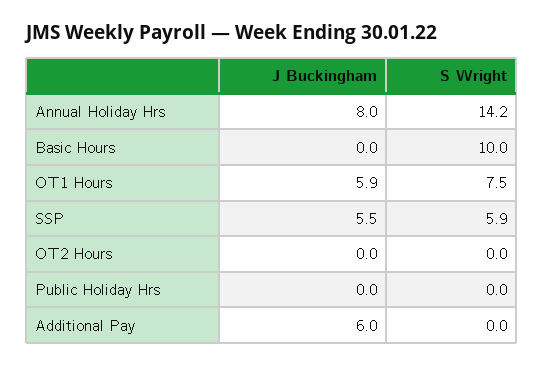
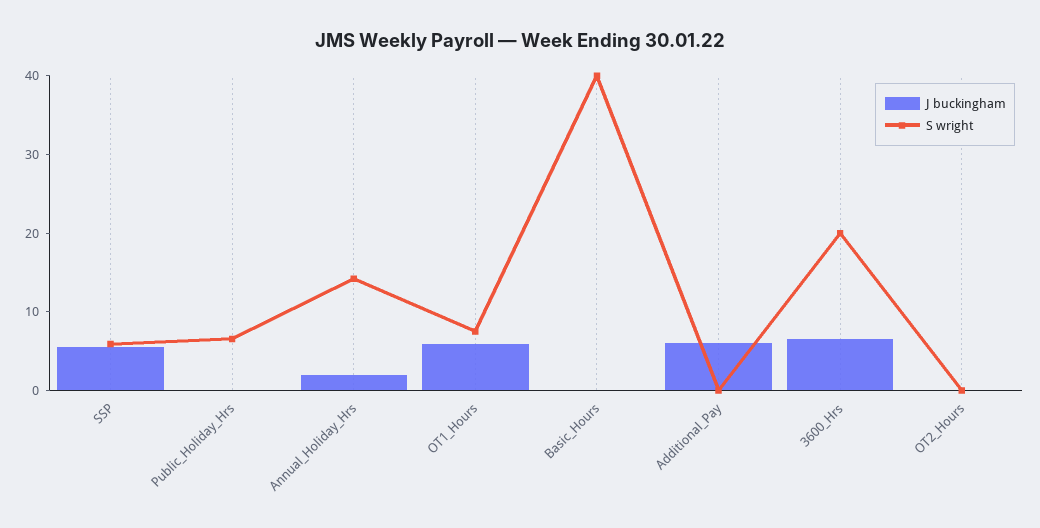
J Buckingham, Annual Holiday Hrs: 8 -> 2
S Wright, Basic Hours: 10 -> 40
S Wright, Public Holiday Hrs: 0 -> 6
J Buckingham, 3600_Hrs: none -> 6
S Wright, 3600_Hrs: none -> 20

